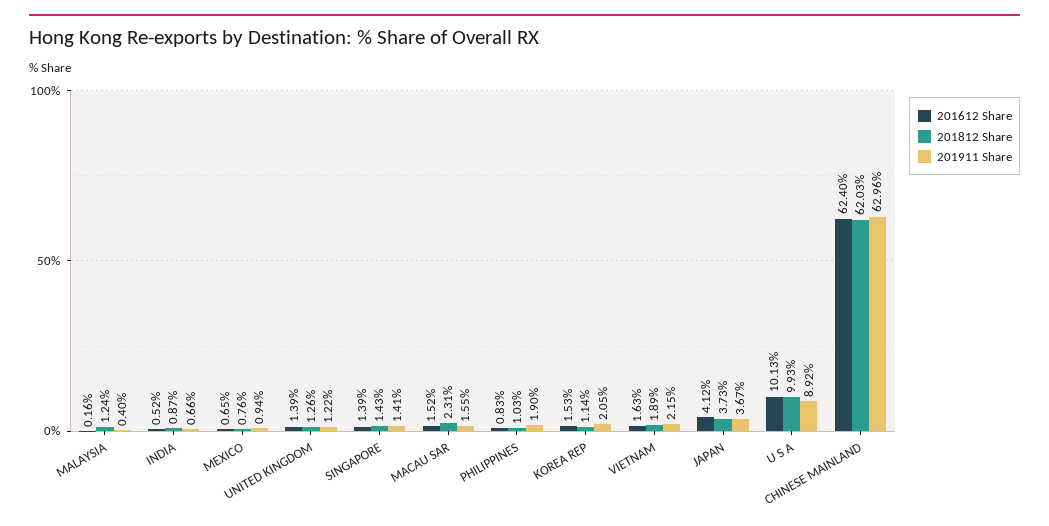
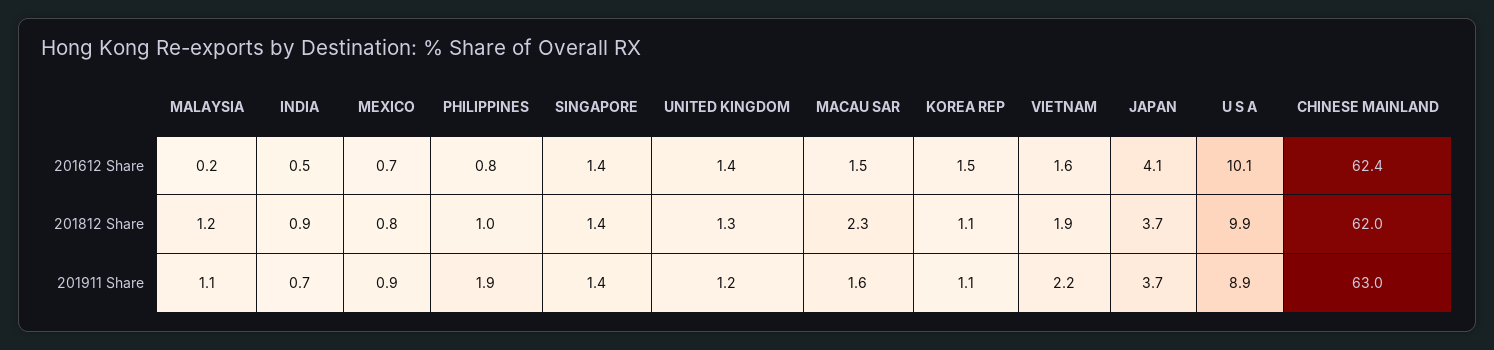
201911 Share, MALAYSIA: 0.4 -> 1.1
201911 Share, KOREA REP: 2.05 -> 1.1

